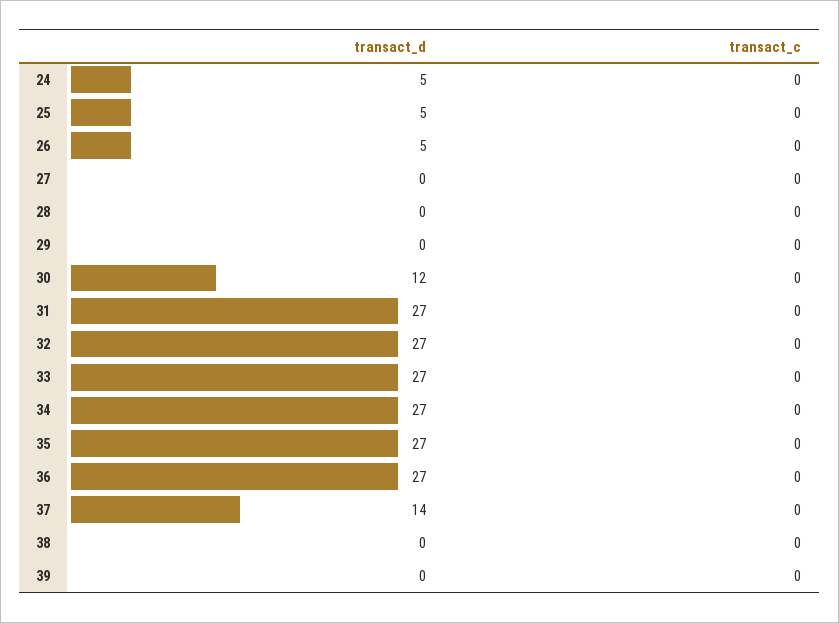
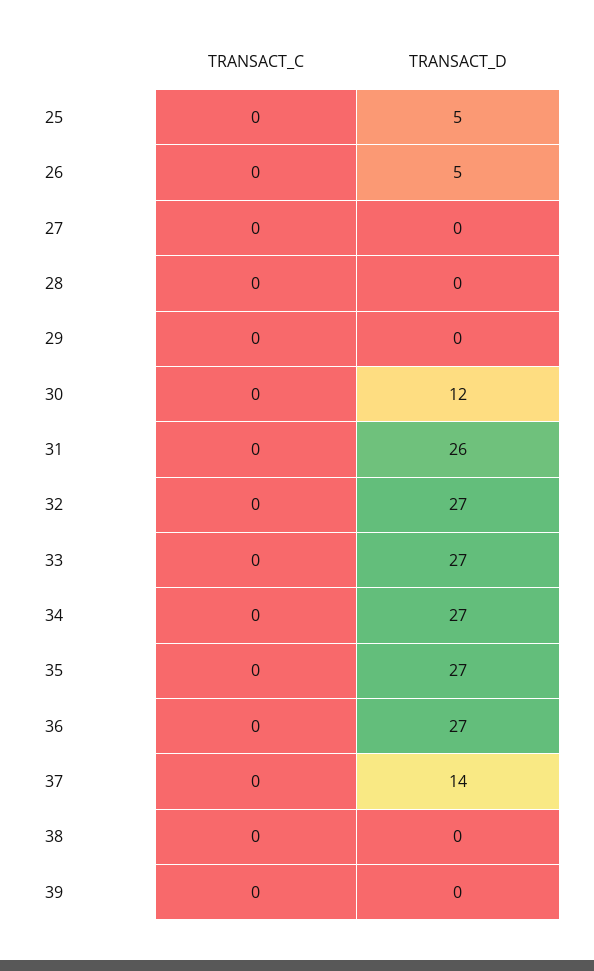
transact_d, 24: 5 -> none
transact_c, 24: 0 -> none
transact_d, 31: 27 -> 26

